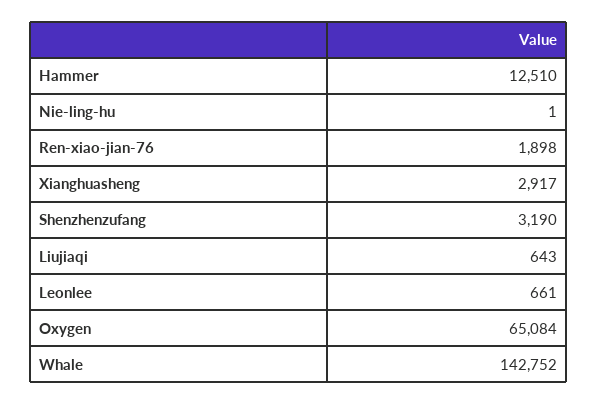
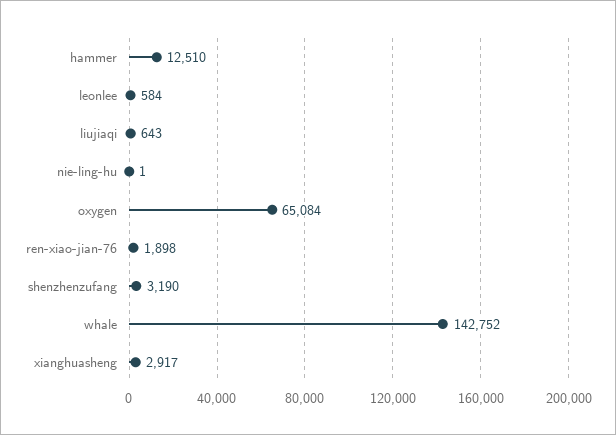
Leonlee: 661 -> 584

